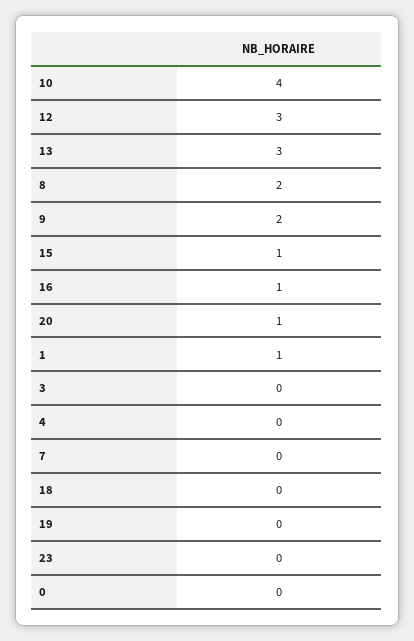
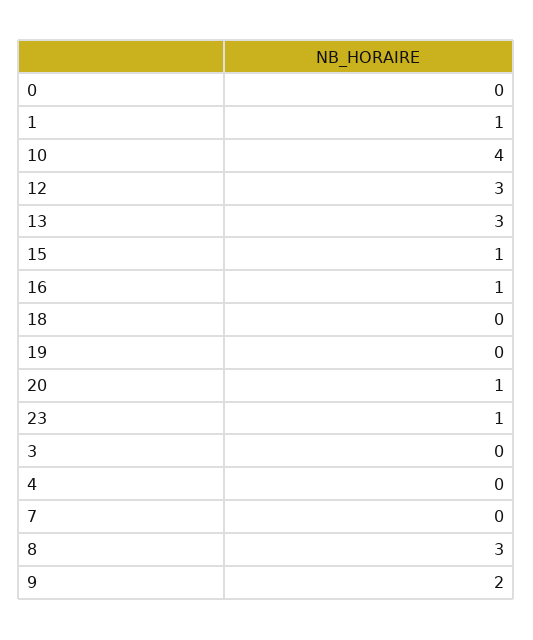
8: 2 -> 3
23: 0 -> 1

